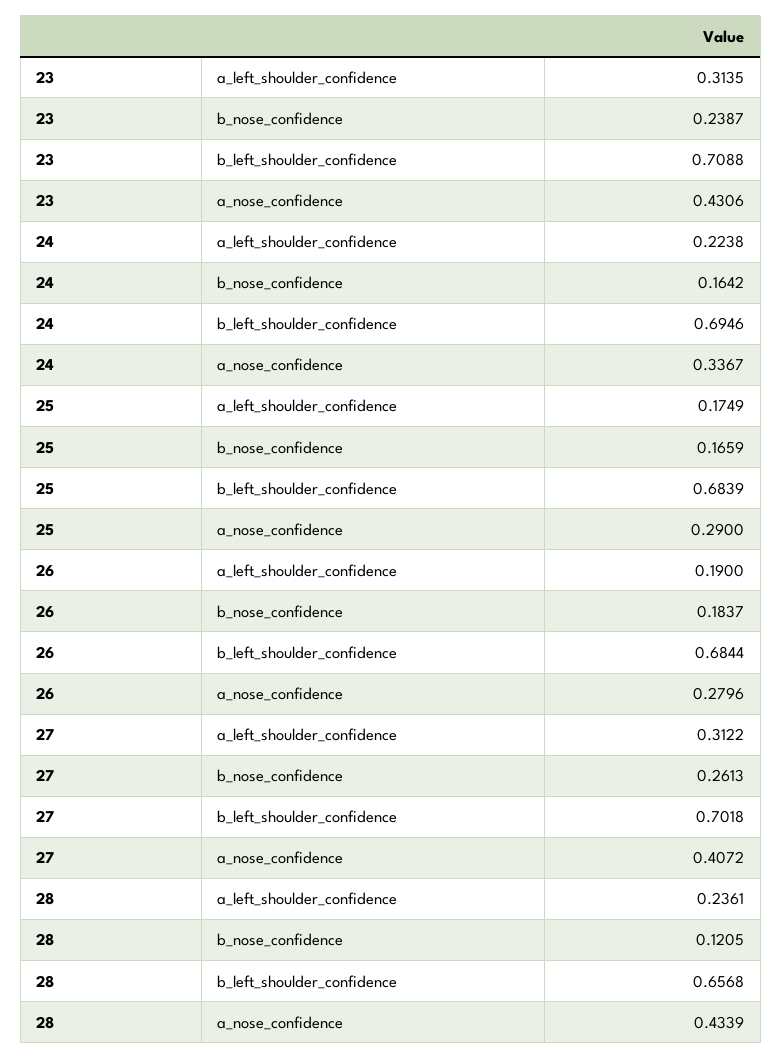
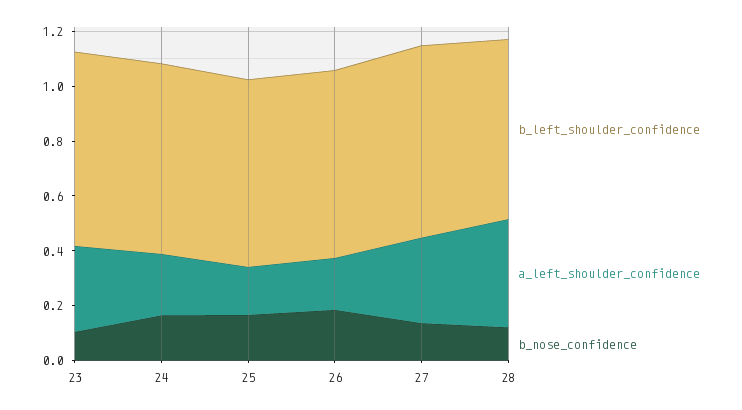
b_nose_confidence, 23: 0.2387 -> 0.1
a_nose_confidence, 23: 0.4306 -> none
a_nose_confidence, 24: 0.3367 -> none
a_nose_confidence, 25: 0.29 -> none
a_nose_confidence, 26: 0.2796 -> none
b_nose_confidence, 27: 0.2613 -> 0.15
a_nose_confidence, 27: 0.4072 -> none
a_left_shoulder_confidence, 28: 0.2361 -> 0.4
a_nose_confidence, 28: 0.4339 -> none

